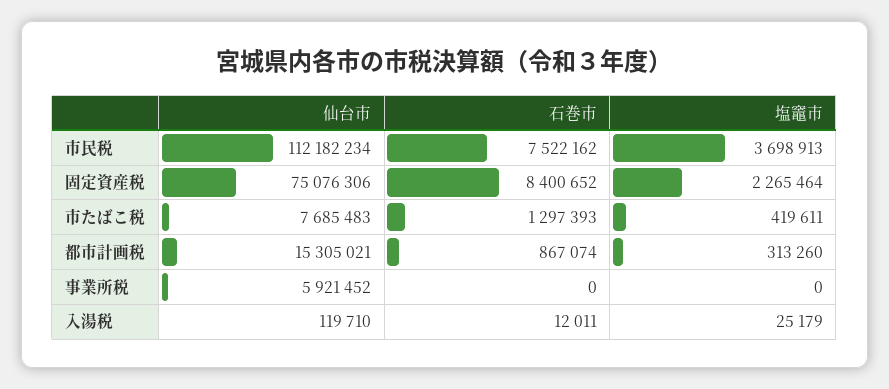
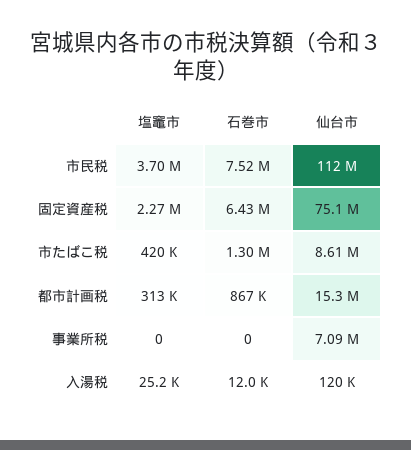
石巻市, 固定資産税: 8400652 -> 6430000
仙台市, 市たばこ税: 7685483 -> 8610000
仙台市, 事業所税: 5921452 -> 7090000

